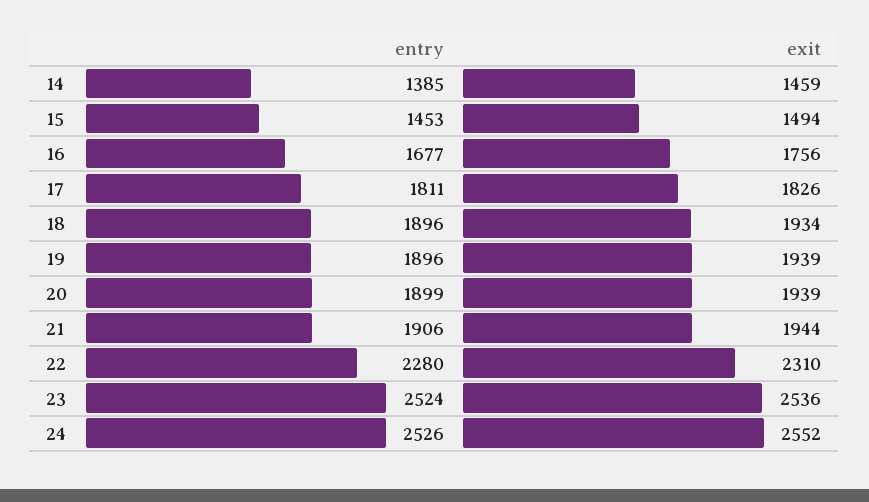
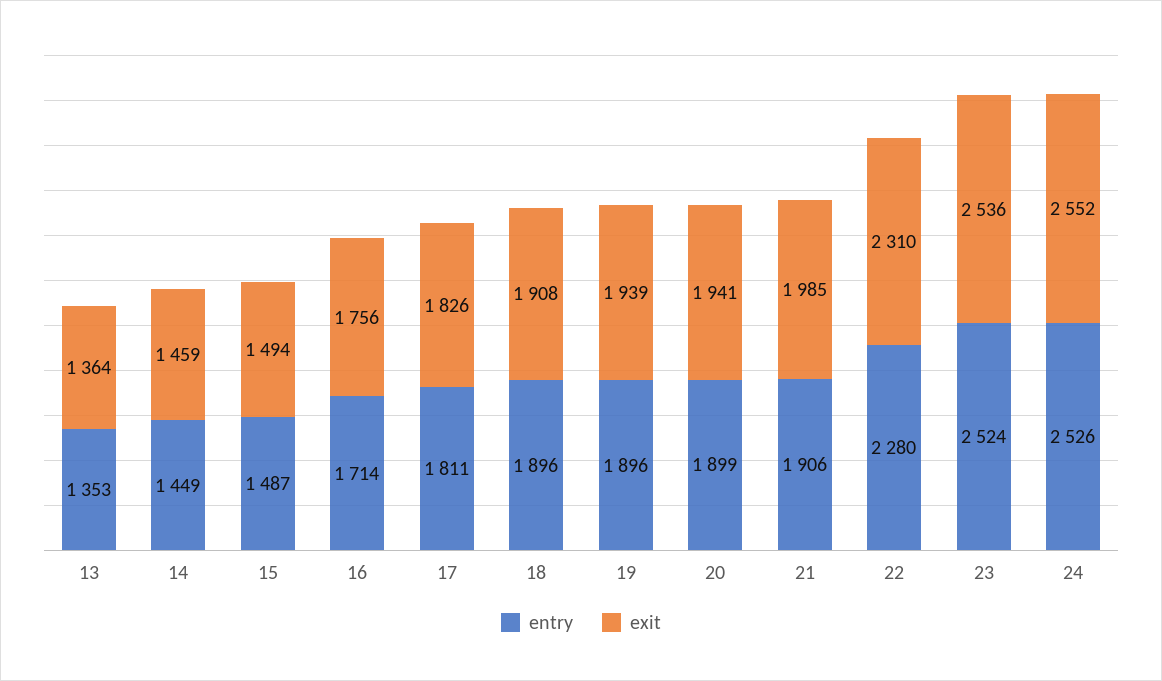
entry, 14: 1385 -> 1449
entry, 15: 1453 -> 1487
entry, 16: 1677 -> 1714
exit, 18: 1934 -> 1908
exit, 20: 1939 -> 1941
exit, 21: 1944 -> 1985
entry, 13: none -> 1353
exit, 13: none -> 1364

